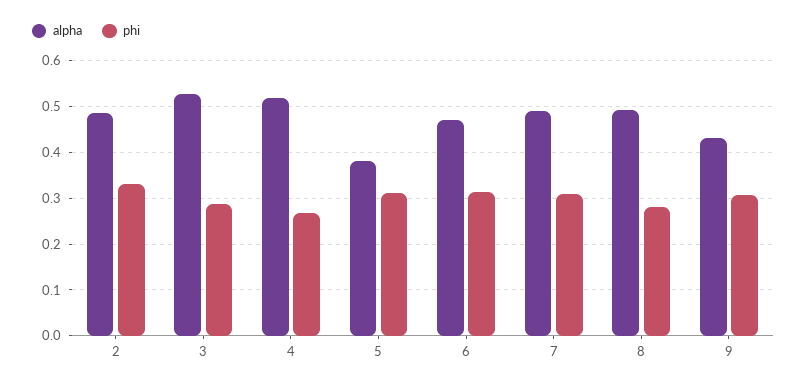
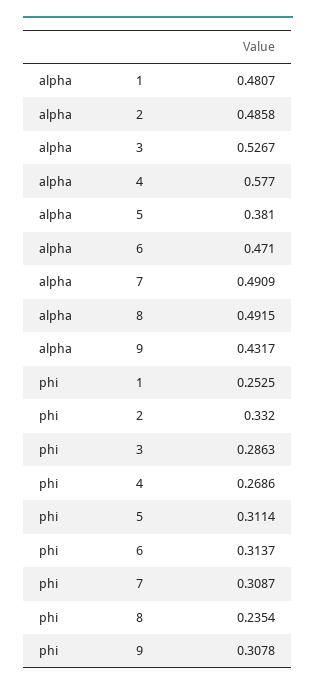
alpha, 4: 0.52 -> 0.577
phi, 8: 0.28 -> 0.2354
alpha, 1: none -> 0.4807
phi, 1: none -> 0.2525

